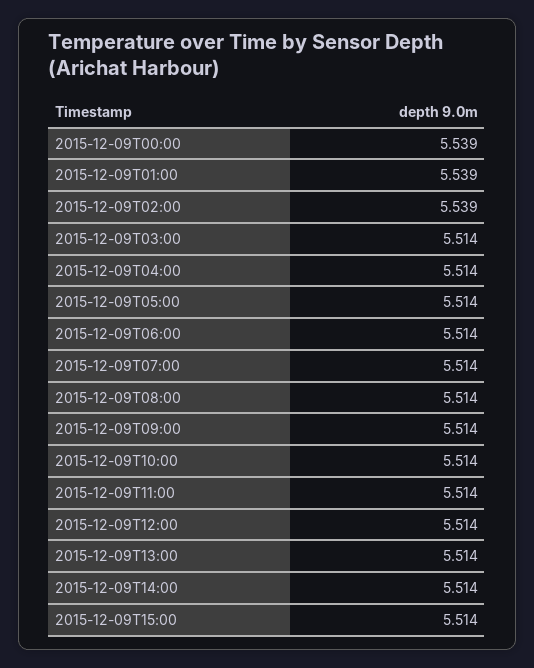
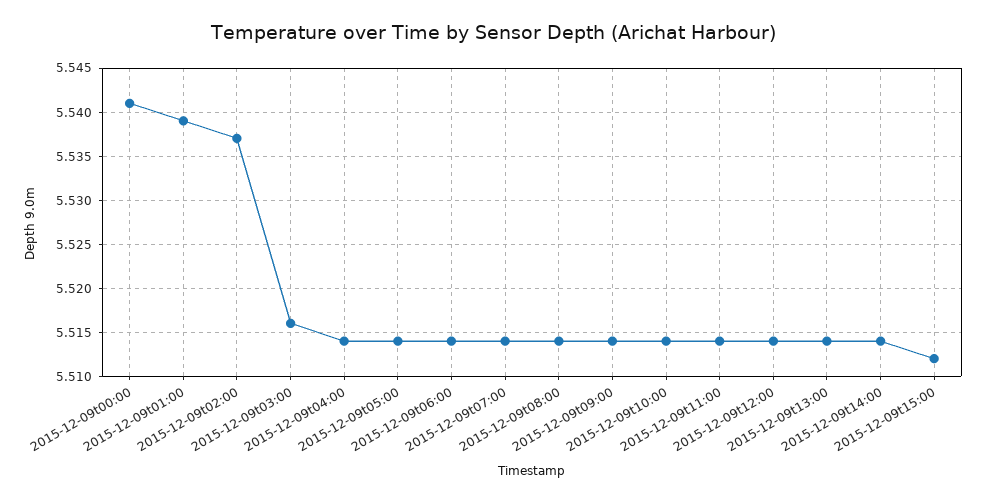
2015-12-09T00:00: 5.539 -> 5.541
2015-12-09T02:00: 5.539 -> 5.537
2015-12-09T03:00: 5.514 -> 5.516
2015-12-09T15:00: 5.514 -> 5.512

